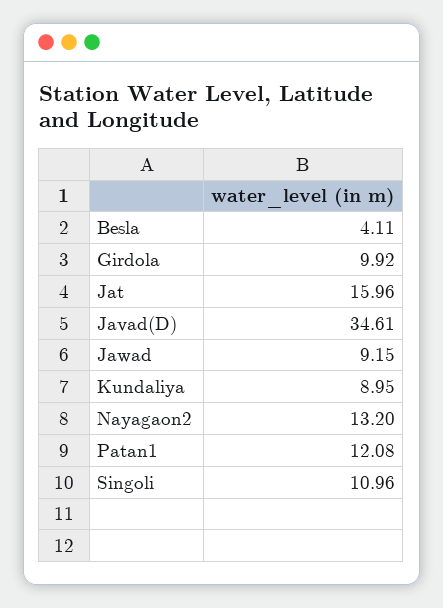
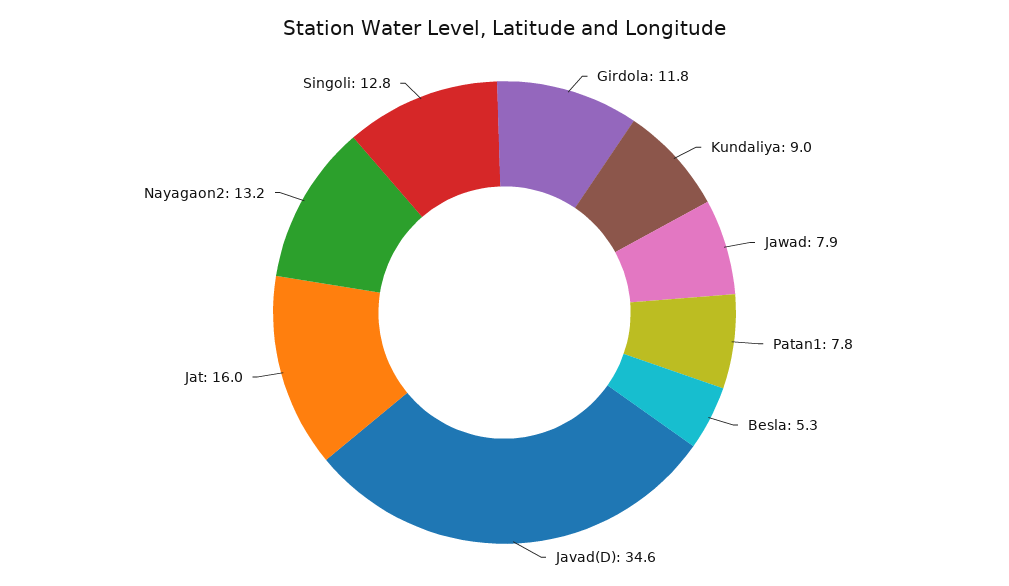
Besla: 4.11 -> 5.3
Girdola: 9.92 -> 11.8
Jawad: 9.15 -> 7.9
Patan1: 12.08 -> 7.8
Singoli: 10.96 -> 12.8

